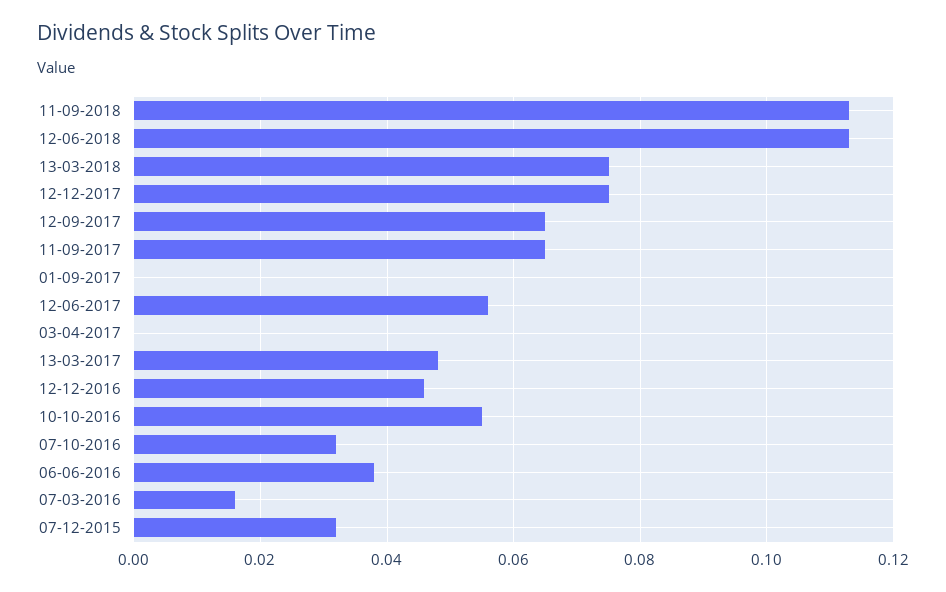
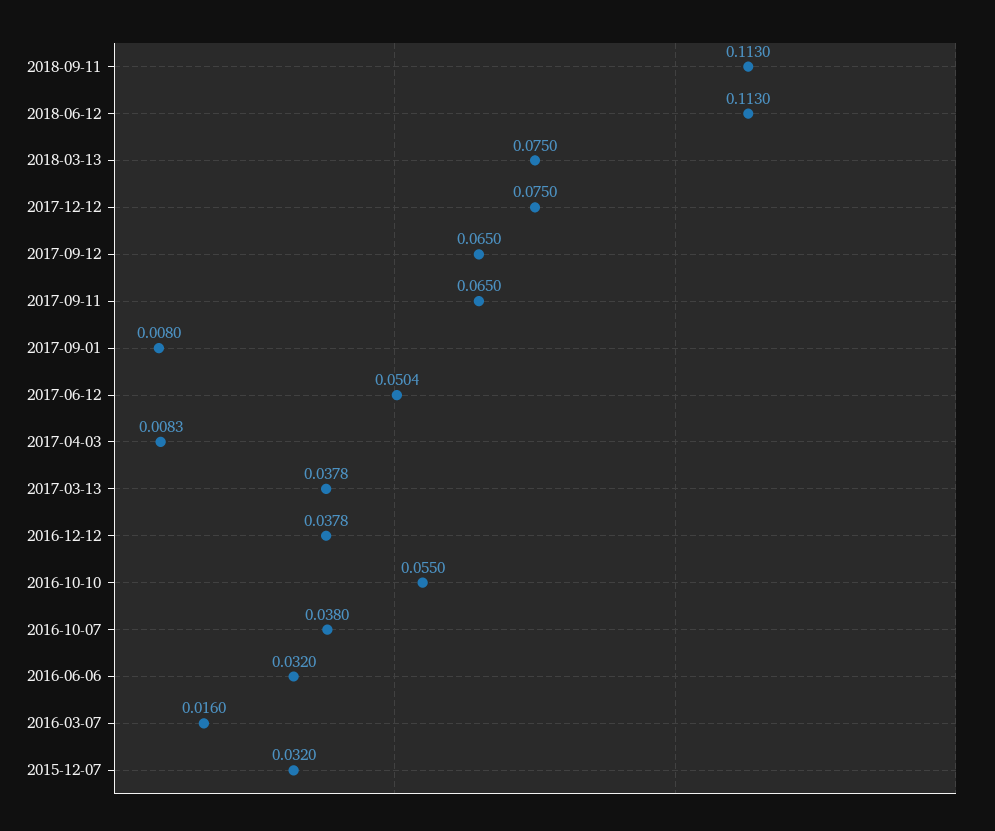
01-09-2017: 0 -> 0.008
12-06-2017: 0.056 -> 0.0504
03-04-2017: 0 -> 0.0083
13-03-2017: 0.048 -> 0.0378
12-12-2016: 0.046 -> 0.0378
07-10-2016: 0.032 -> 0.038
06-06-2016: 0.038 -> 0.032

